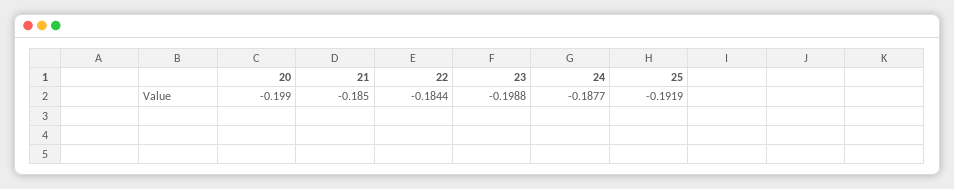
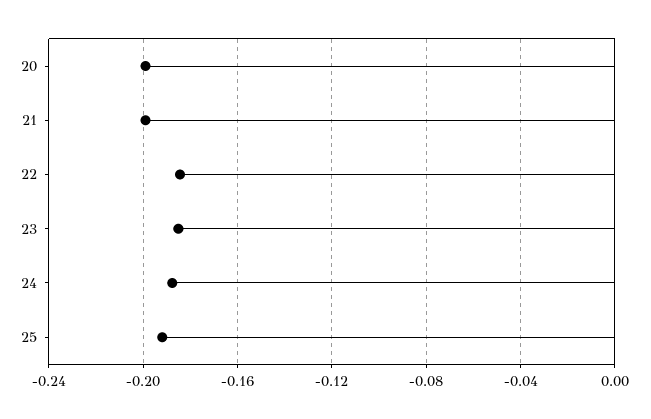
21: -0.185 -> -0.2
23: -0.1988 -> -0.185

